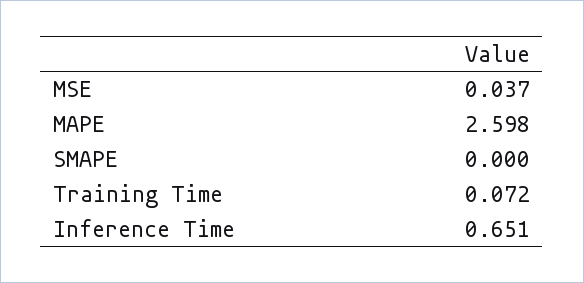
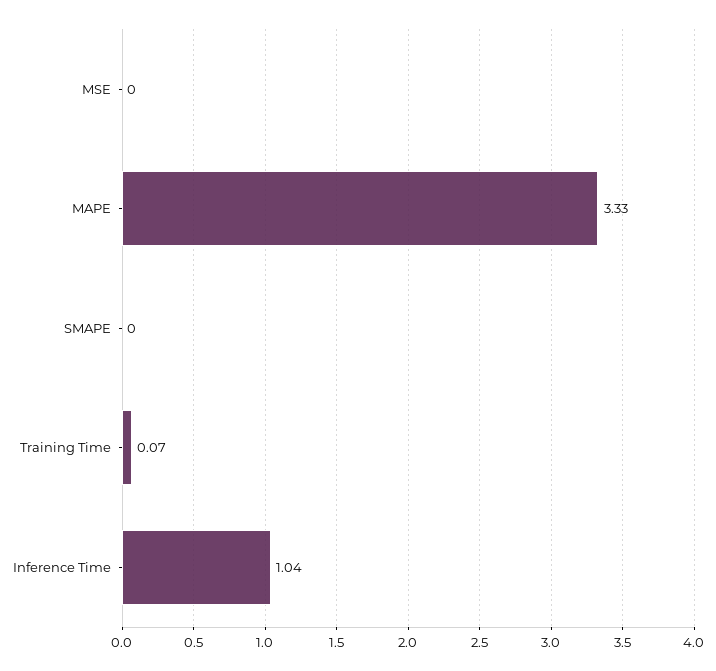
MSE: 0.037 -> 0
MAPE: 2.598 -> 3.33
Inference Time: 0.651 -> 1.04

